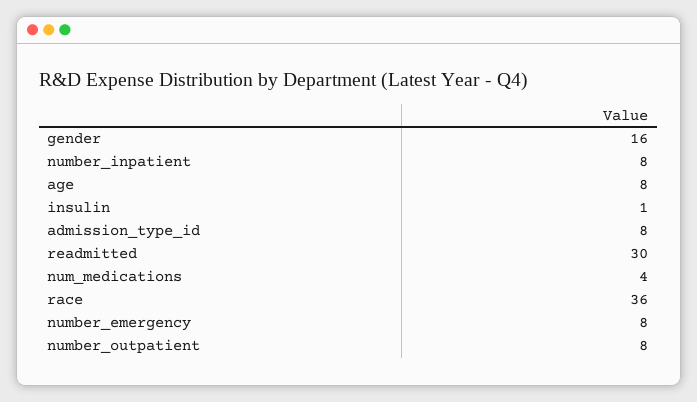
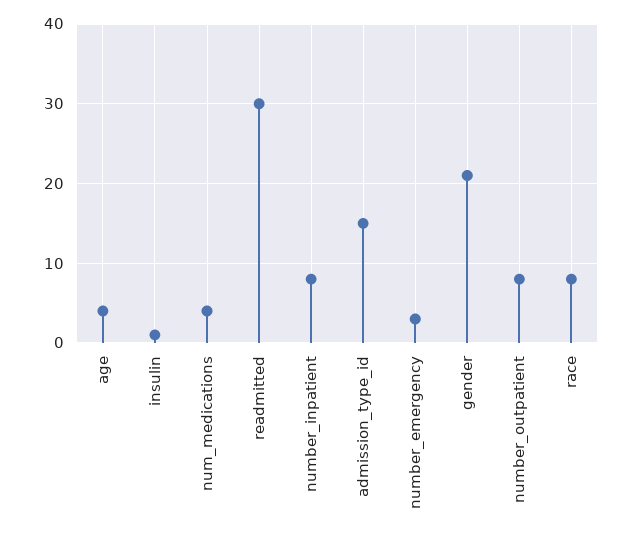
gender: 16 -> 21
age: 8 -> 4
admission_type_id: 8 -> 15
race: 36 -> 8
number_emergency: 8 -> 3

